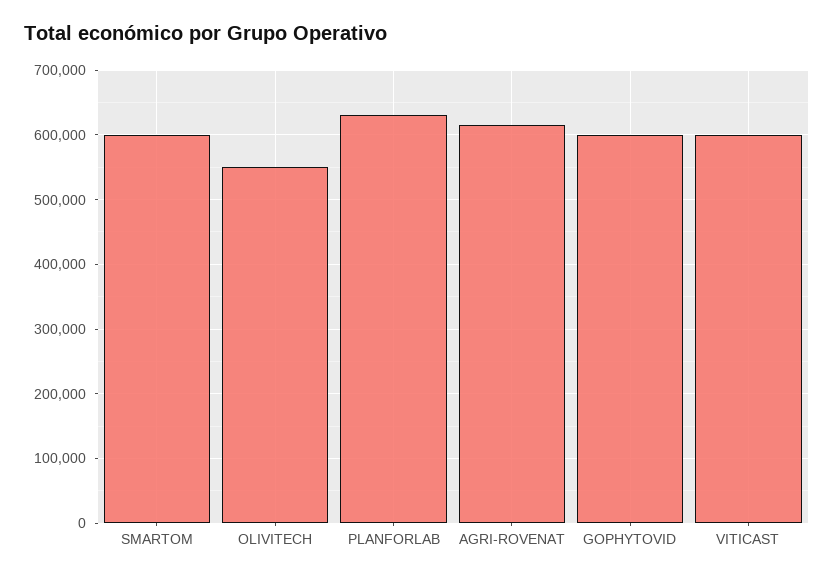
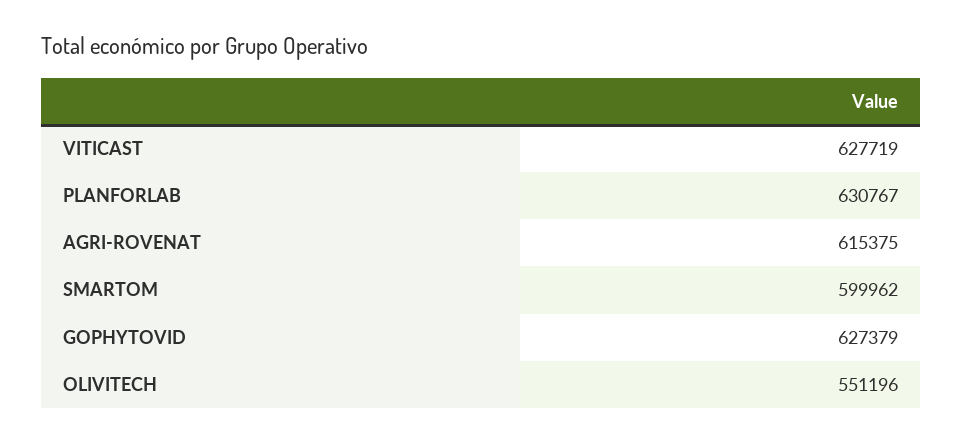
GOPHYTOVID: 600000 -> 627379
VITICAST: 600000 -> 627719

